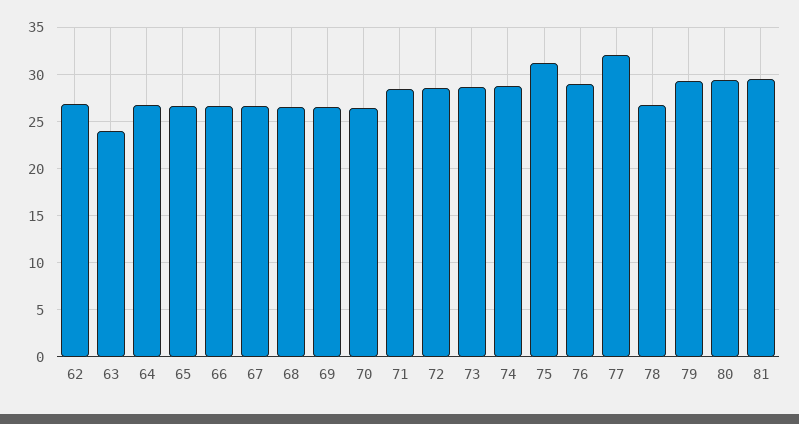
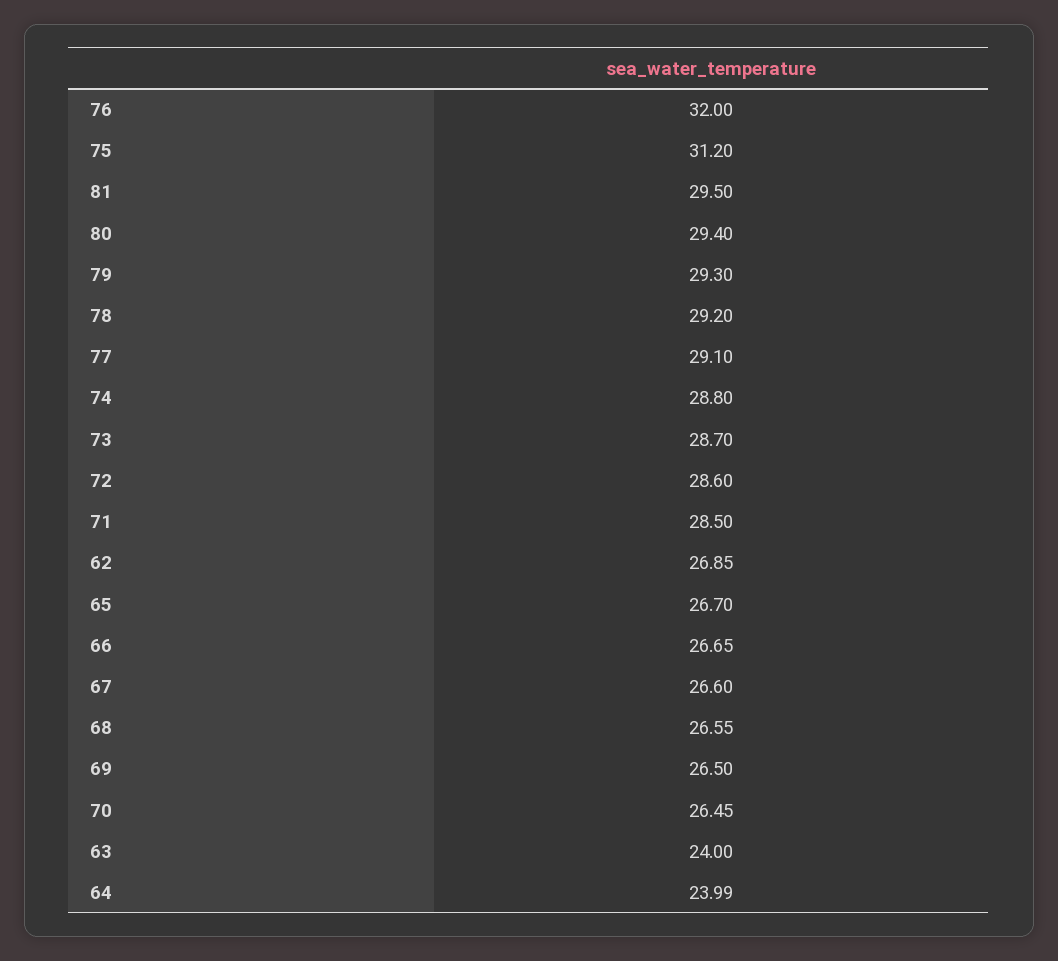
64: 27 -> 23.99
76: 29 -> 32
77: 32 -> 29.1
78: 27 -> 29.2

